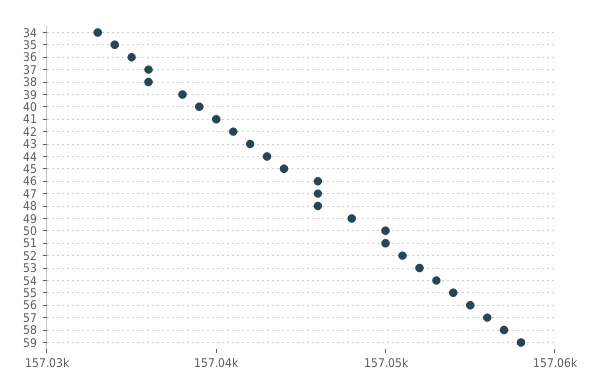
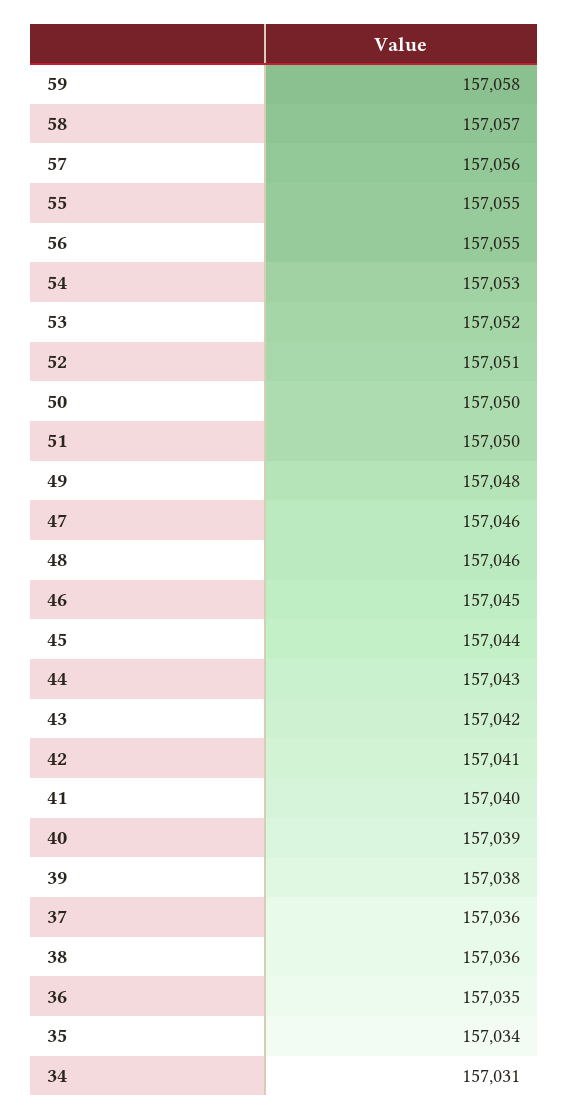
34: 157033 -> 157031
46: 157046 -> 157045
55: 157054 -> 157055

